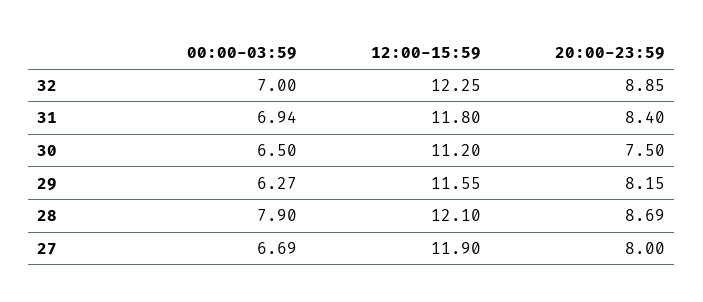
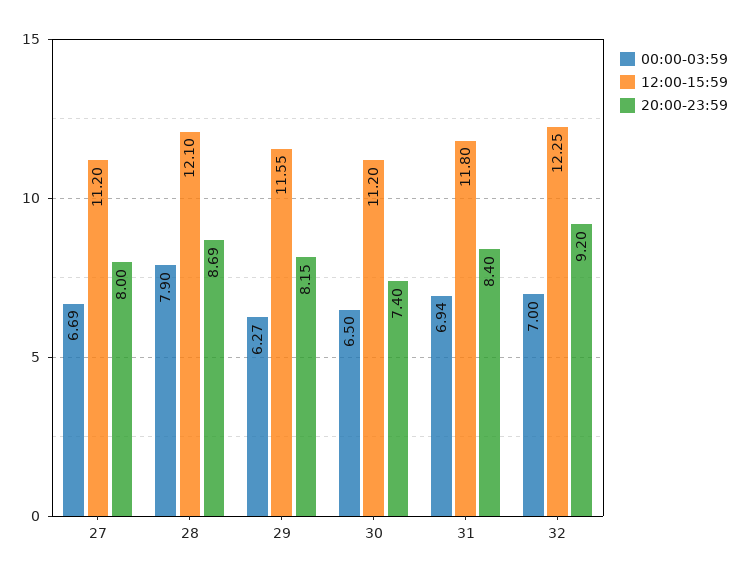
20:00-23:59, 32: 8.85 -> 9.2
20:00-23:59, 30: 7.5 -> 7.4
12:00-15:59, 27: 11.9 -> 11.2

